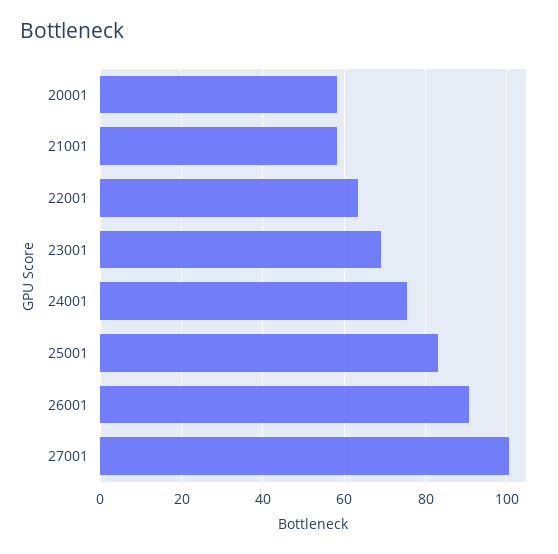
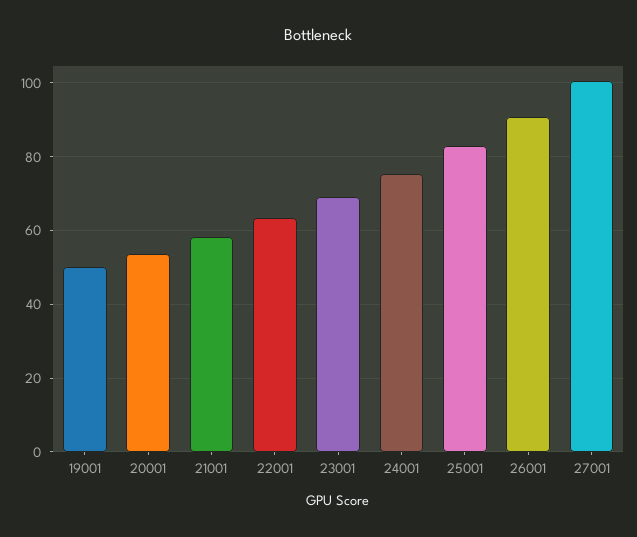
20001: 58 -> 54
19001: none -> 50

